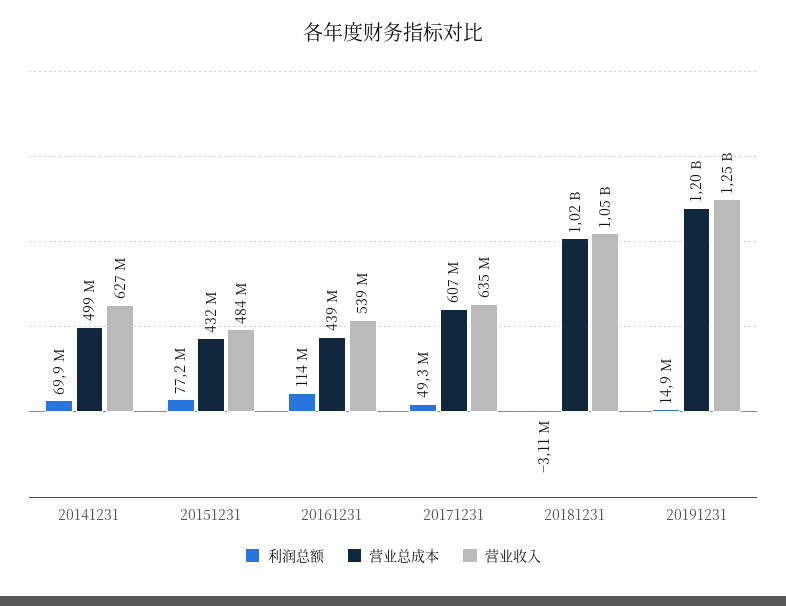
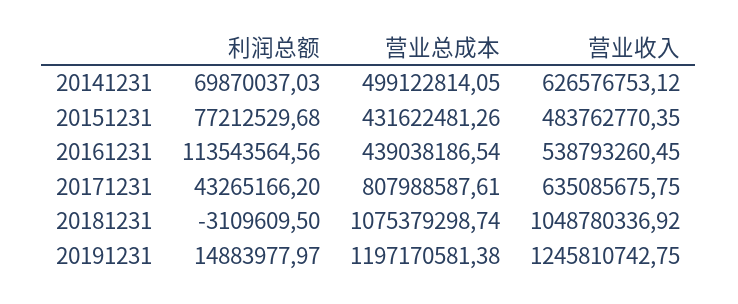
利润总额, 20171231: 49300000 -> 43265166.2
营业总成本, 20171231: 607000000 -> 807988587.61
营业总成本, 20181231: 1020000000 -> 1075379298.74

